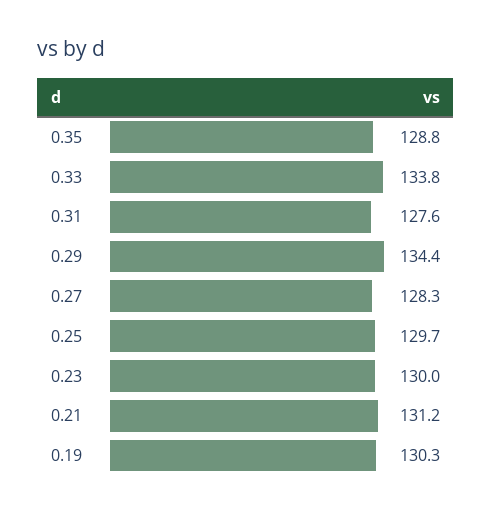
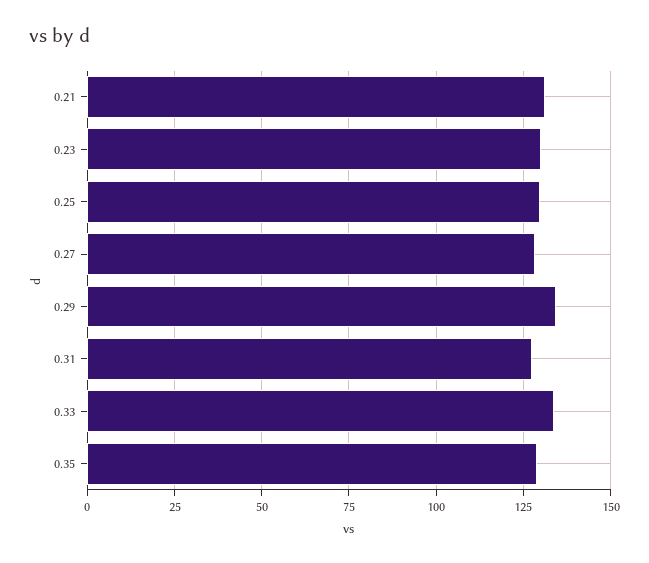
0.19: 130.3 -> none

